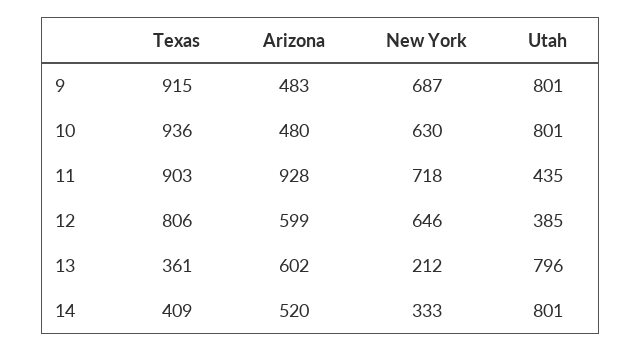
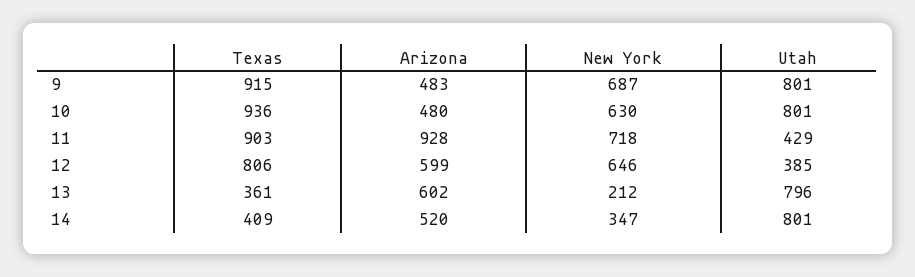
Utah, 11: 435 -> 429
New York, 14: 333 -> 347

